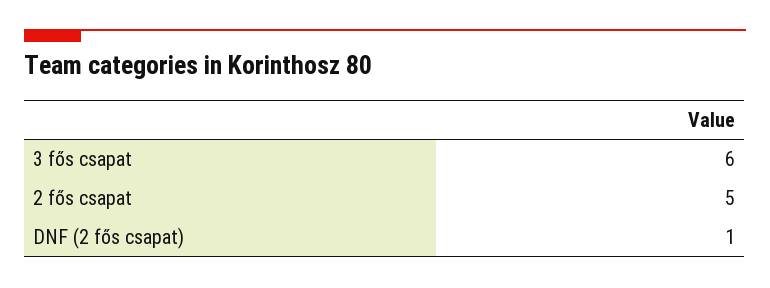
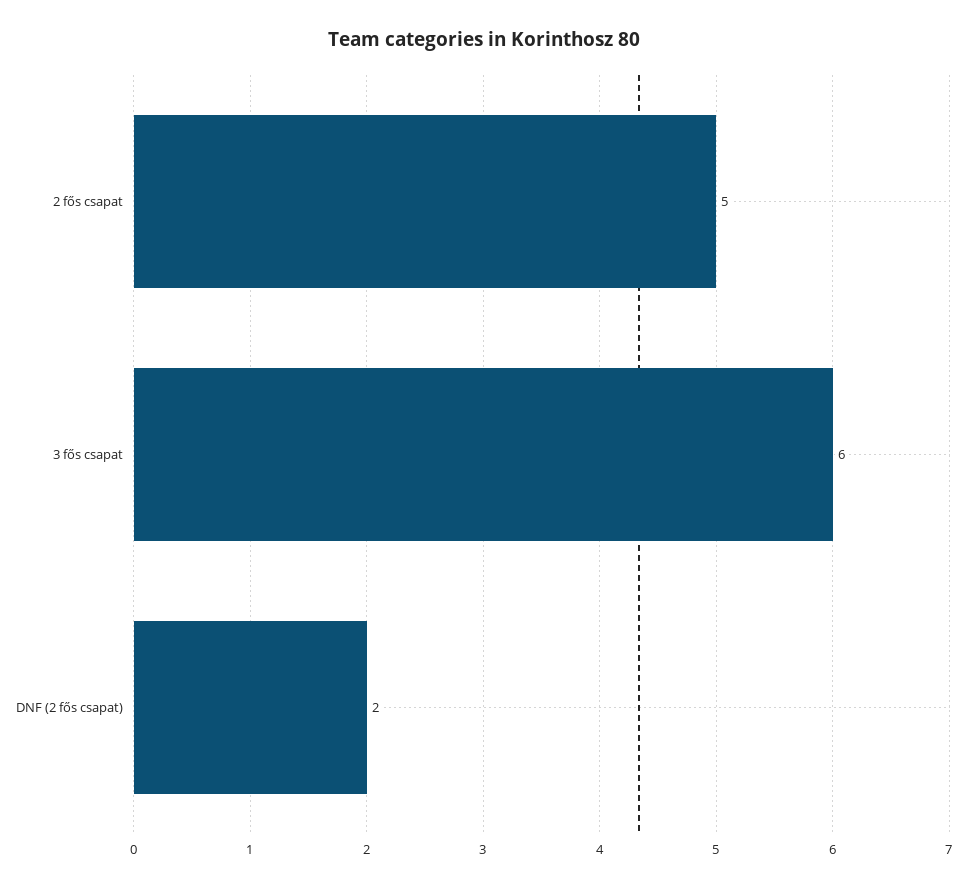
DNF (2 fős csapat): 1 -> 2

